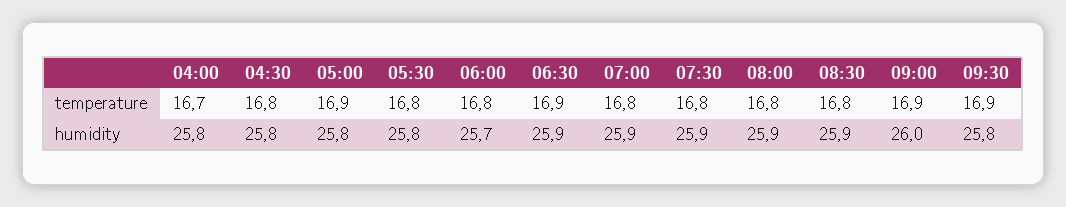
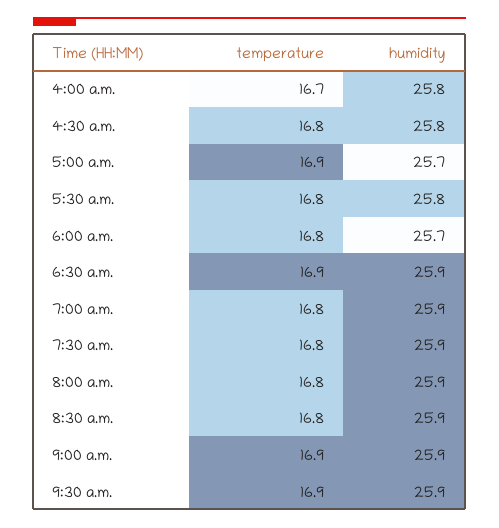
05:00, humidity: 25.8 -> 25.7
09:00, humidity: 26 -> 25.9
09:30, humidity: 25.8 -> 25.9

